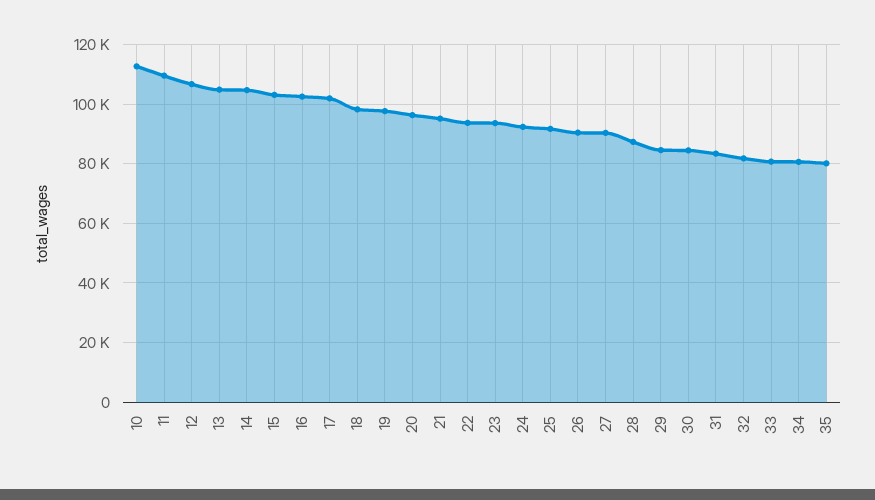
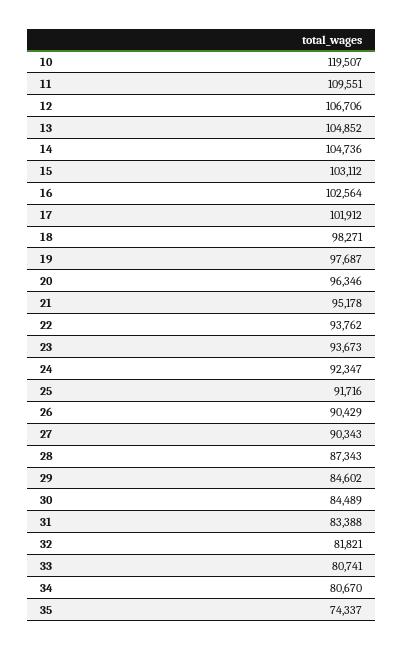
10: 112500 -> 119507
35: 80000 -> 74337

